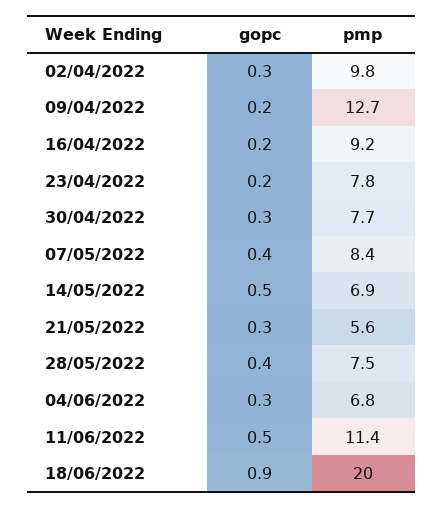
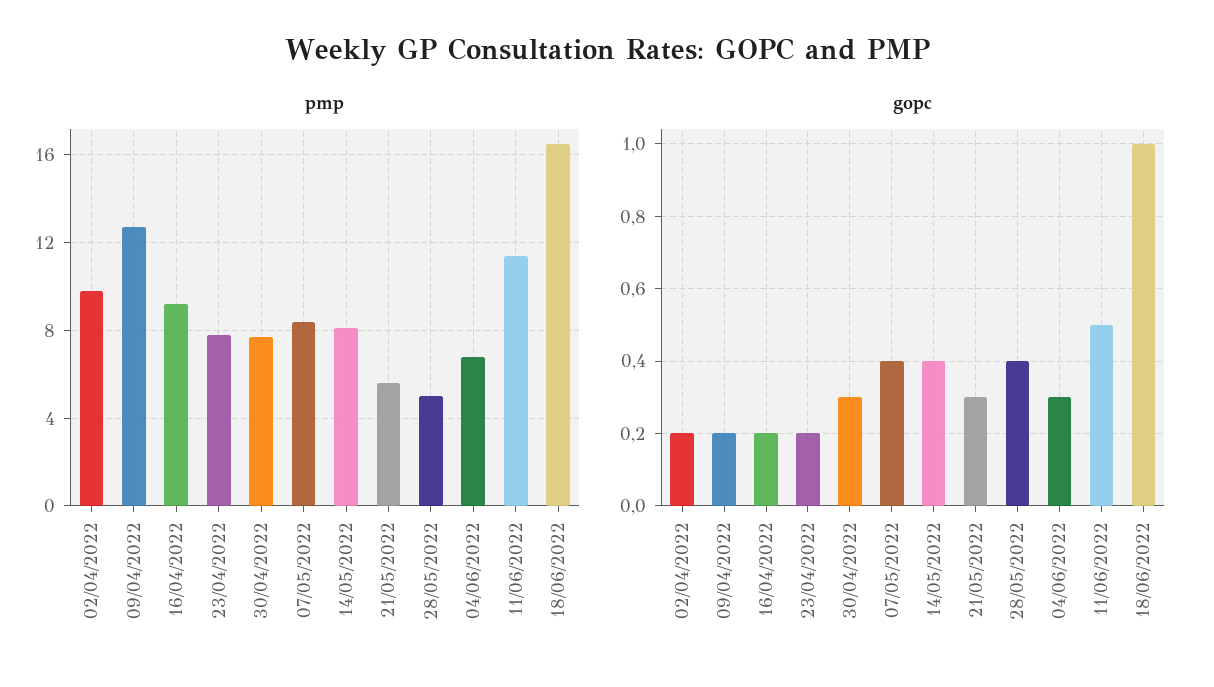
gopc, 02/04/2022: 0.3 -> 0.2
gopc, 14/05/2022: 0.5 -> 0.4
pmp, 14/05/2022: 6.9 -> 8
pmp, 28/05/2022: 7.5 -> 5
gopc, 18/06/2022: 0.9 -> 1
pmp, 18/06/2022: 20 -> 16.5

